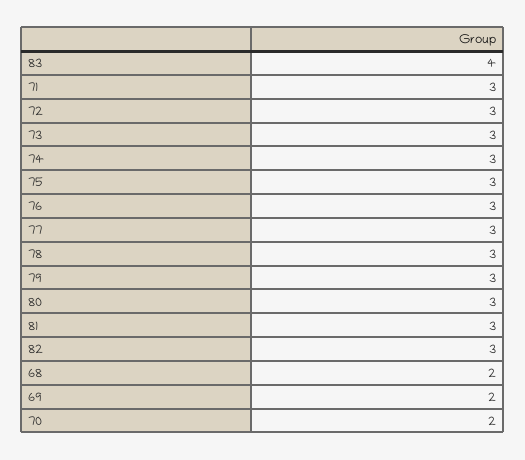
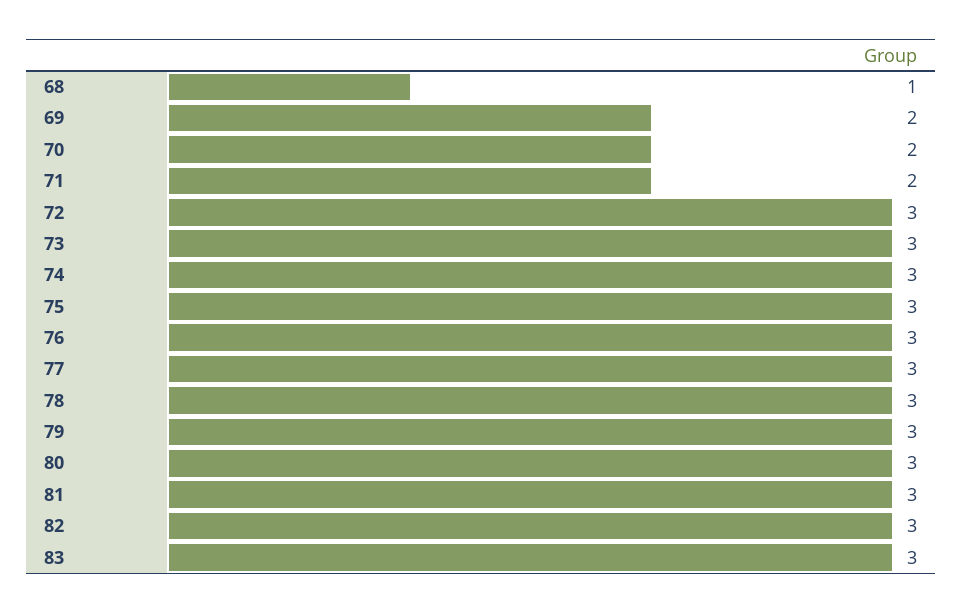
83: 4 -> 3
71: 3 -> 2
68: 2 -> 1

